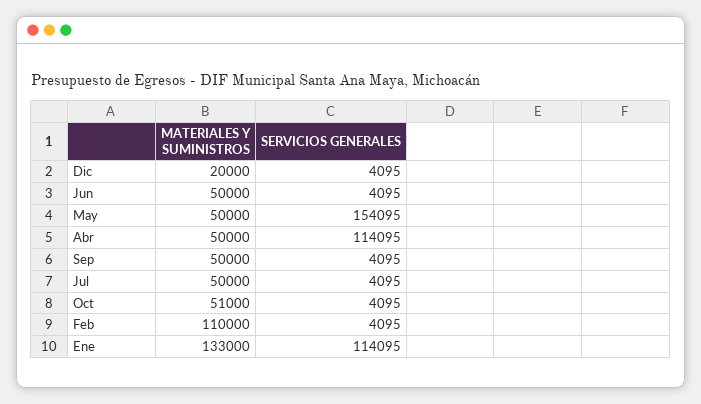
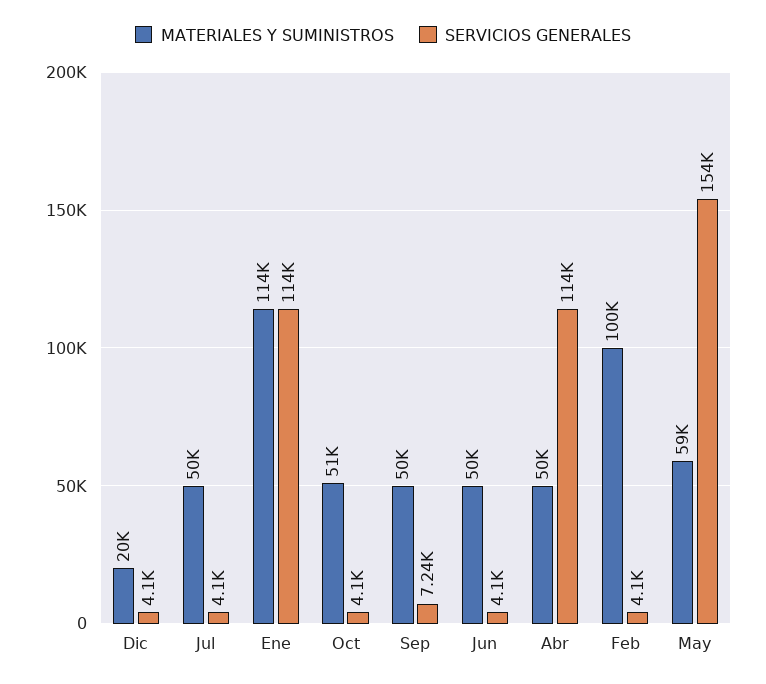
MATERIALES Y SUMINISTROS, May: 50000 -> 59000
SERVICIOS GENERALES, Sep: 4095 -> 7240
MATERIALES Y SUMINISTROS, Feb: 110000 -> 100000
MATERIALES Y SUMINISTROS, Ene: 133000 -> 114000

